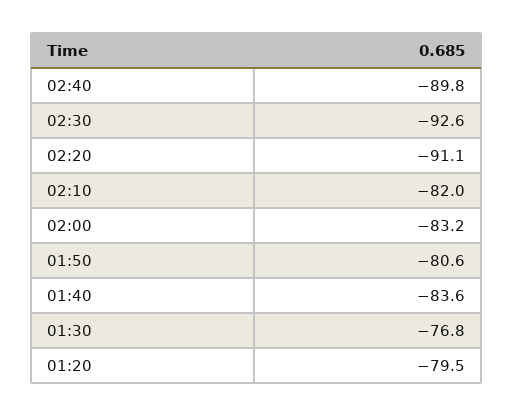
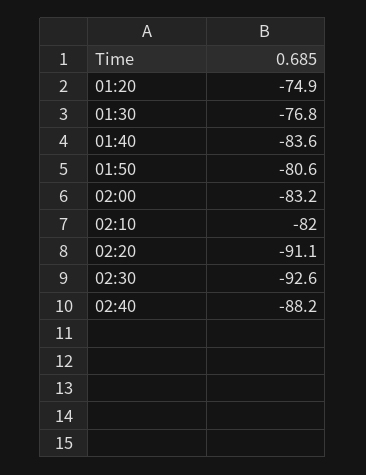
02:40: -89.8 -> -88.2
01:20: -79.5 -> -74.9

